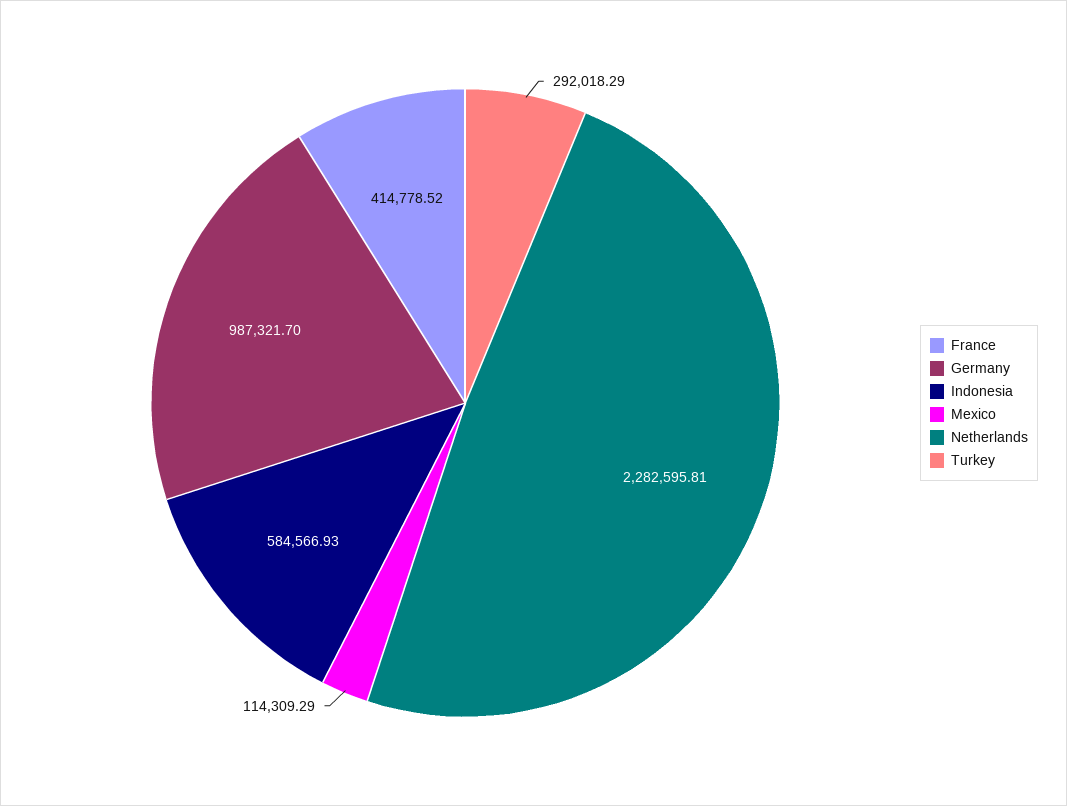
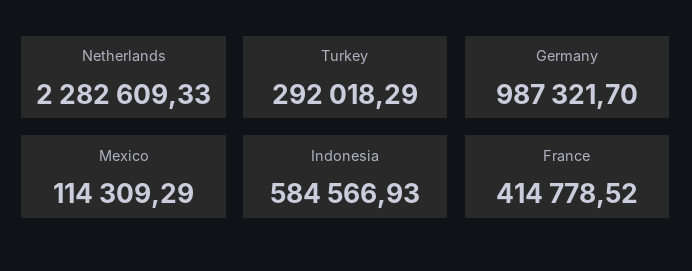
Netherlands: 2282595.81 -> 2282609.33

